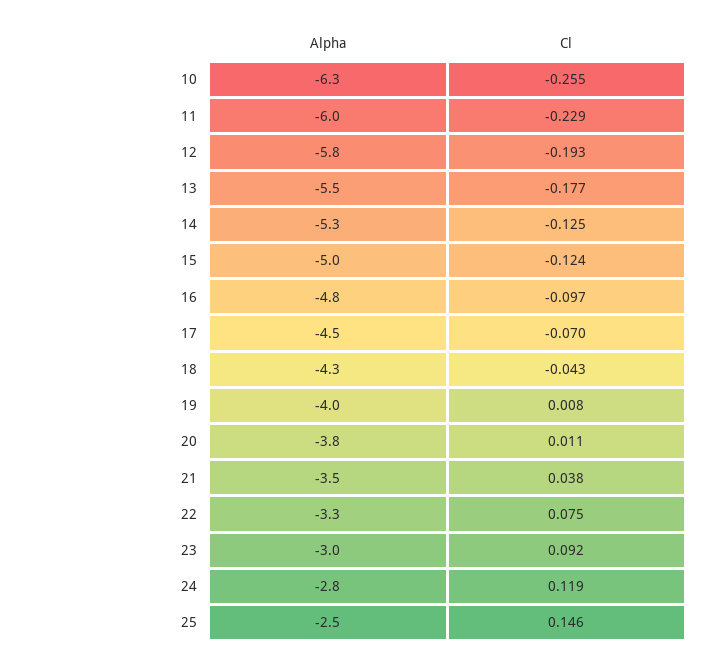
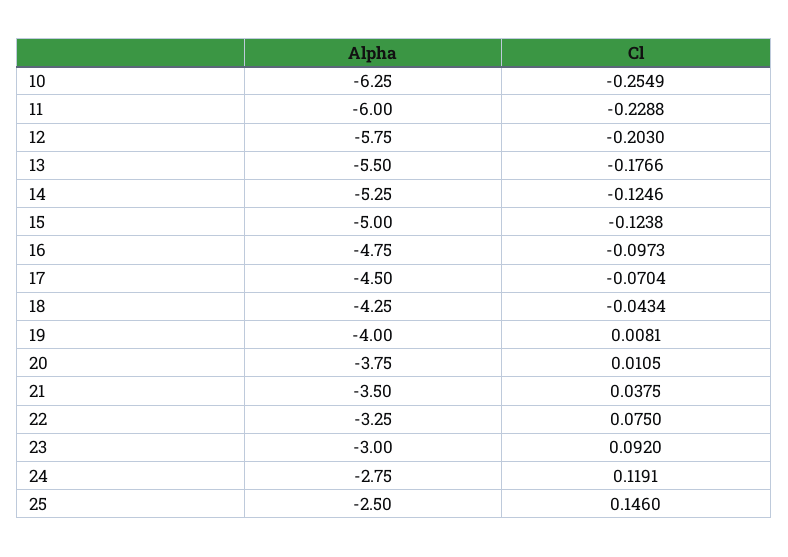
Cl, 12: -0.193 -> -0.203

